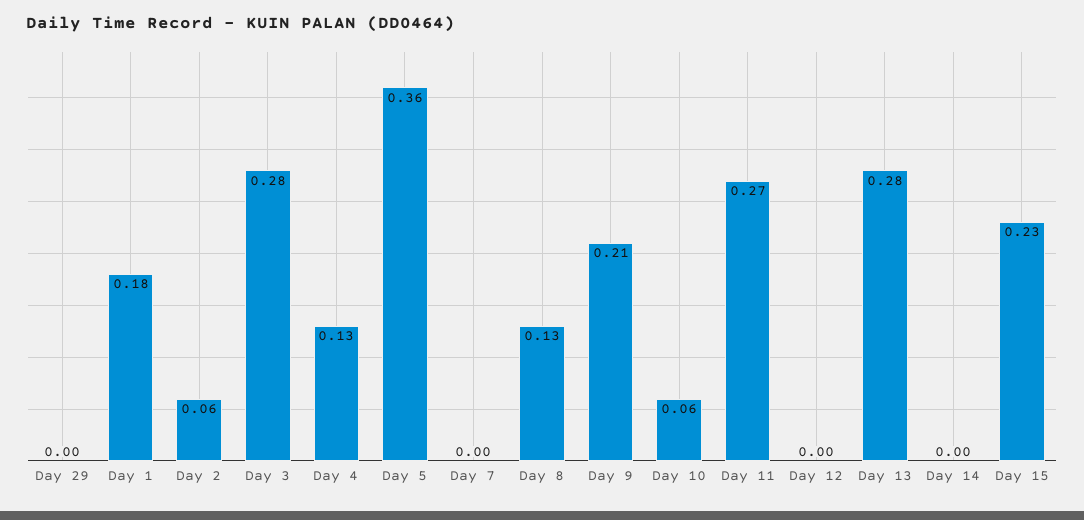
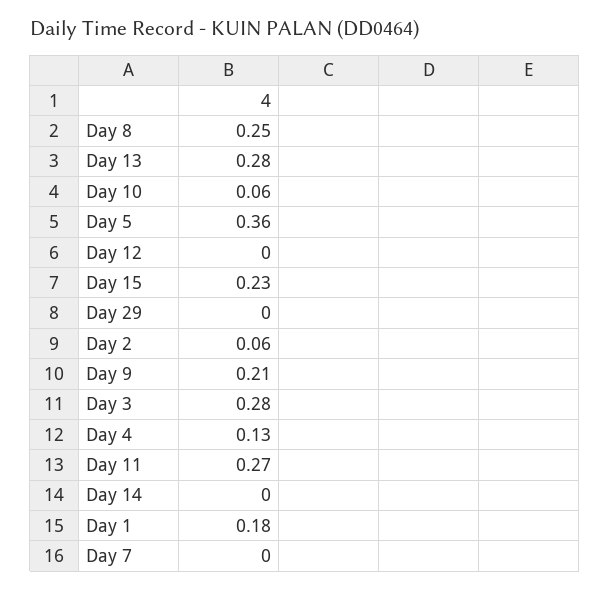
Day 8: 0.13 -> 0.25

